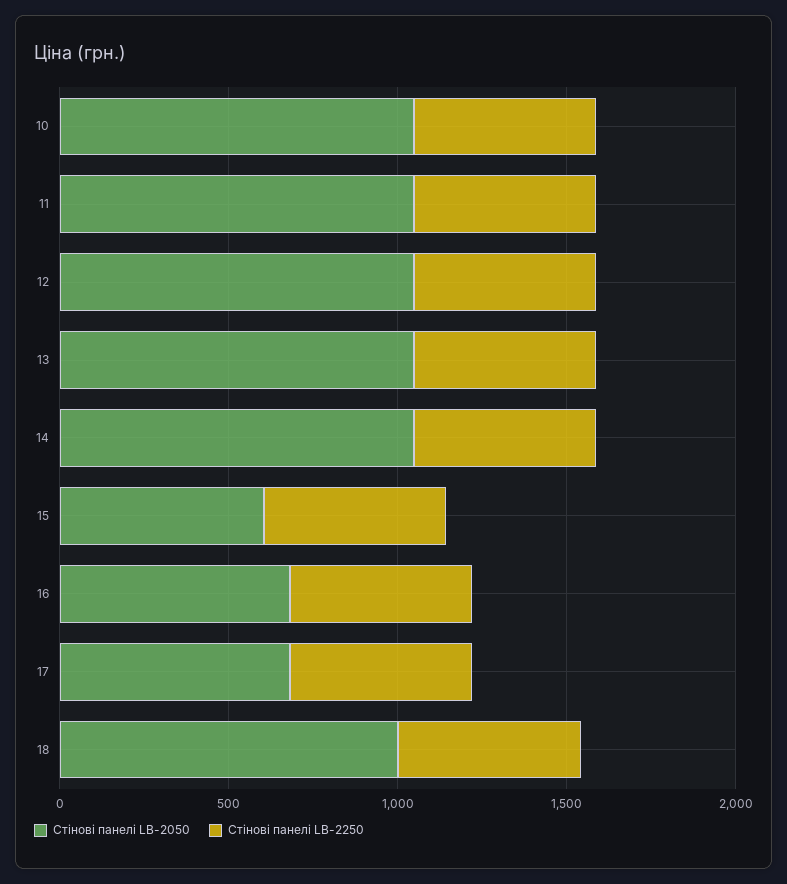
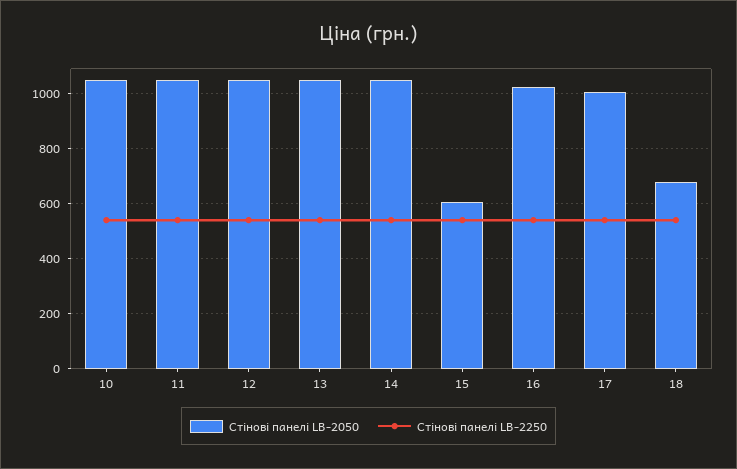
Стінові панелі LB-2050, 16: 700 -> 1025
Стінові панелі LB-2050, 17: 700 -> 1000
Стінові панелі LB-2050, 18: 1000 -> 675

